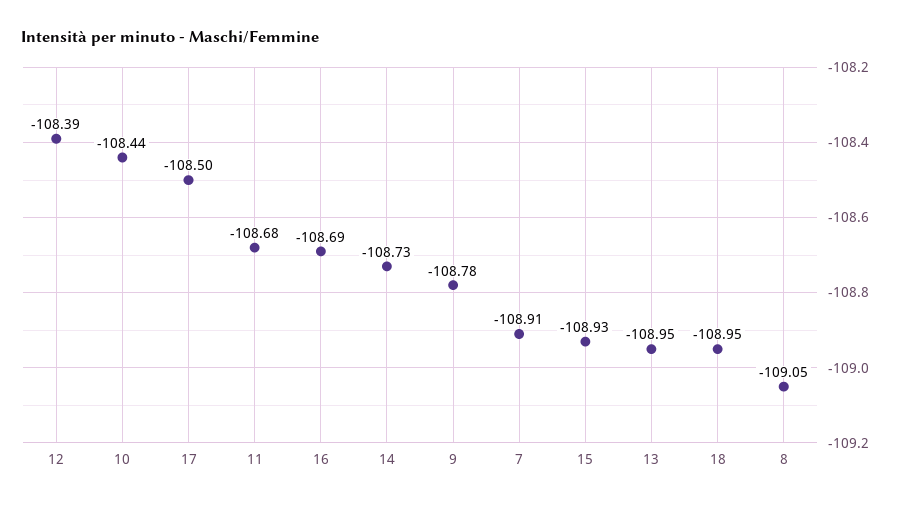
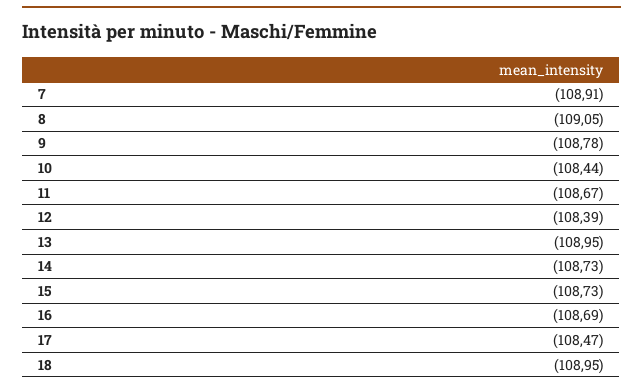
17: -108.5 -> -108.47
11: -108.68 -> -108.67
15: -108.93 -> -108.73

